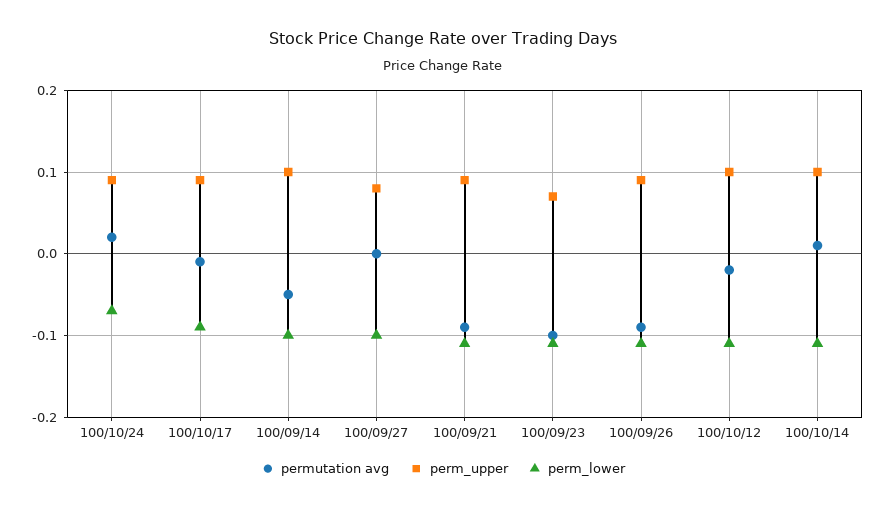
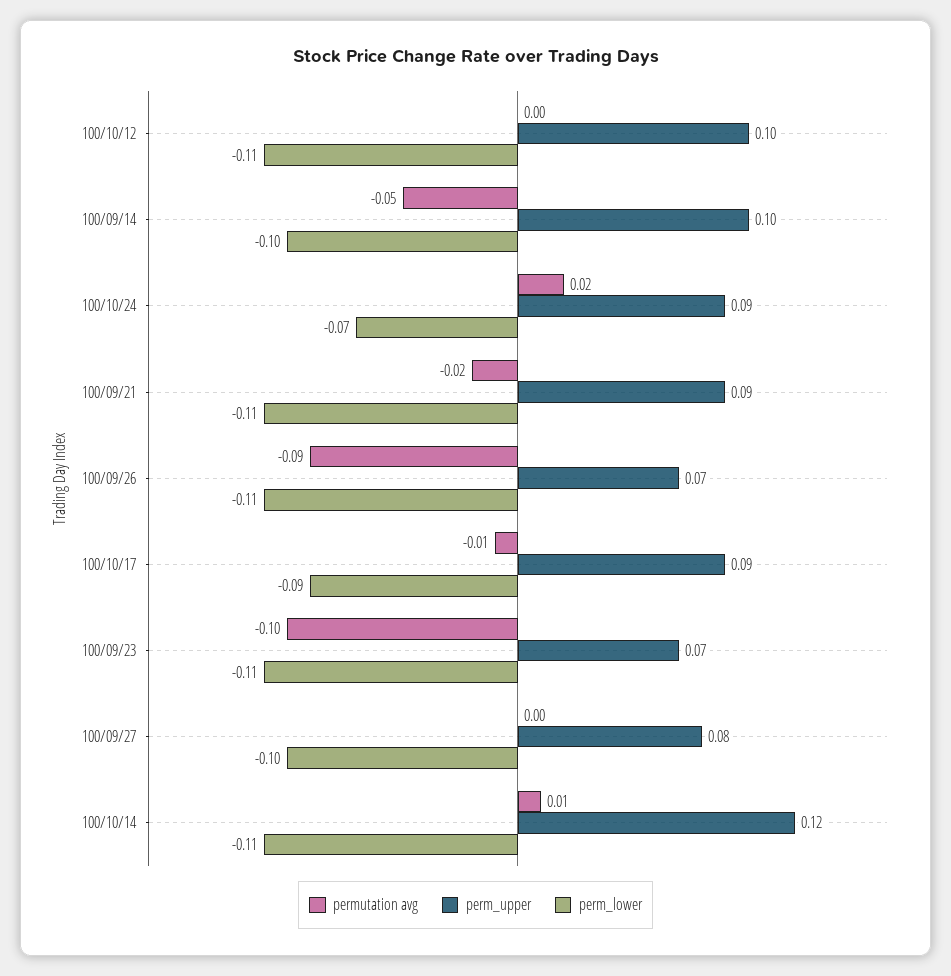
permutation avg, 100/09/21: -0.09 -> -0.02
perm_upper, 100/09/26: 0.09 -> 0.07
permutation avg, 100/10/12: -0.02 -> 0
perm_upper, 100/10/14: 0.1 -> 0.12

